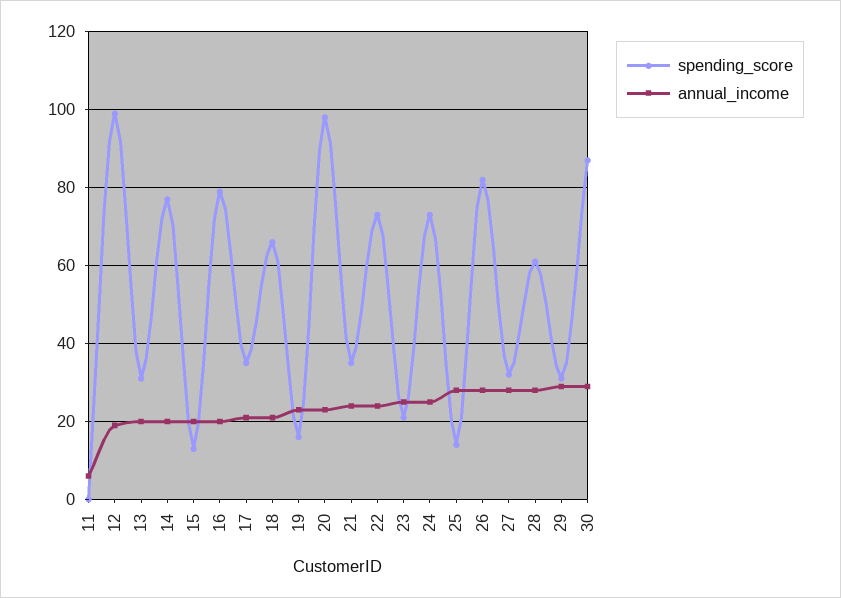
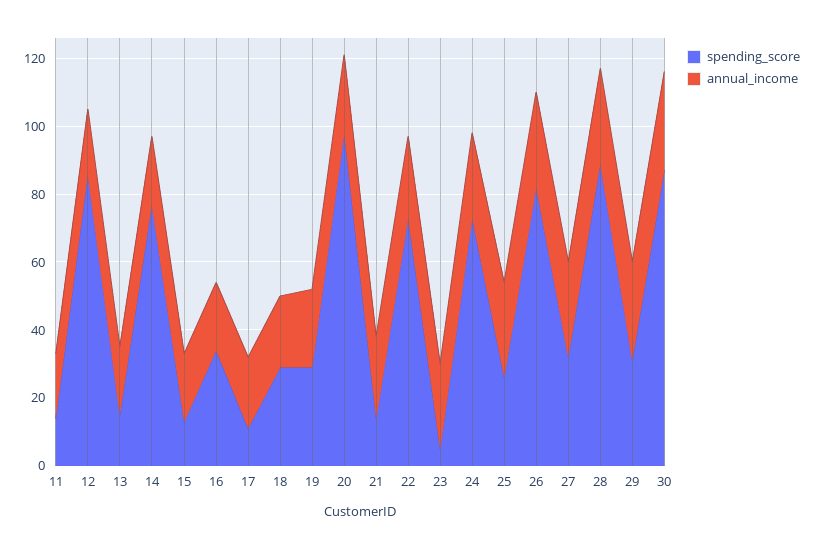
spending_score, 11: 0 -> 15
annual_income, 11: 5 -> 20
spending_score, 12: 100 -> 85
spending_score, 13: 30 -> 15
spending_score, 16: 80 -> 35
spending_score, 17: 35 -> 10
spending_score, 18: 65 -> 30
spending_score, 19: 15 -> 30
spending_score, 21: 35 -> 15
spending_score, 23: 20 -> 5
spending_score, 25: 15 -> 25
spending_score, 28: 60 -> 90

